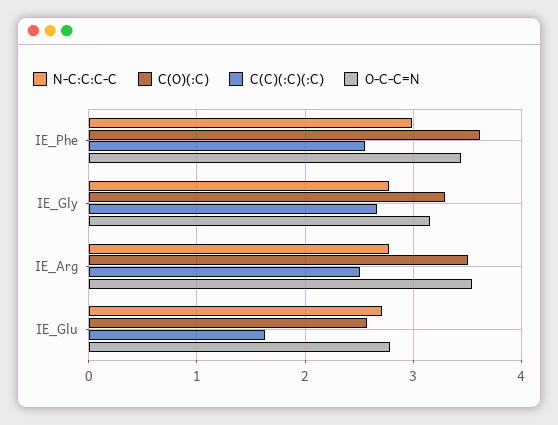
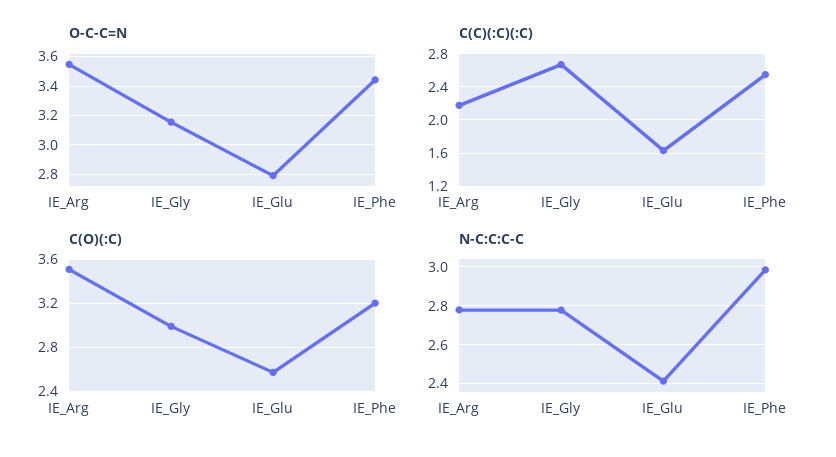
C(O)(:C), IE_Phe: 3.6 -> 3.2
C(O)(:C), IE_Gly: 3.3 -> 3
C(C)(:C)(:C), IE_Arg: 2.5 -> 2.2
N-C:C:C-C, IE_Glu: 2.7 -> 2.4

